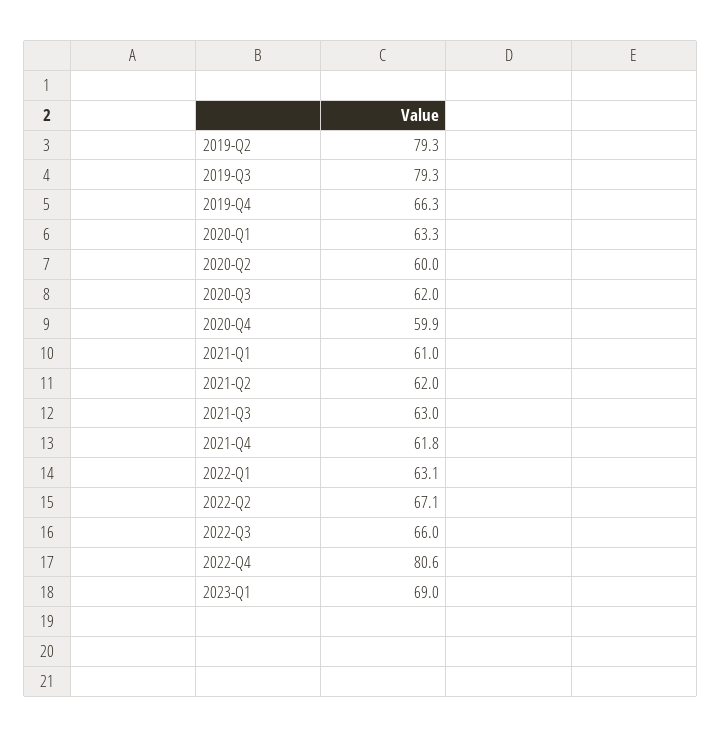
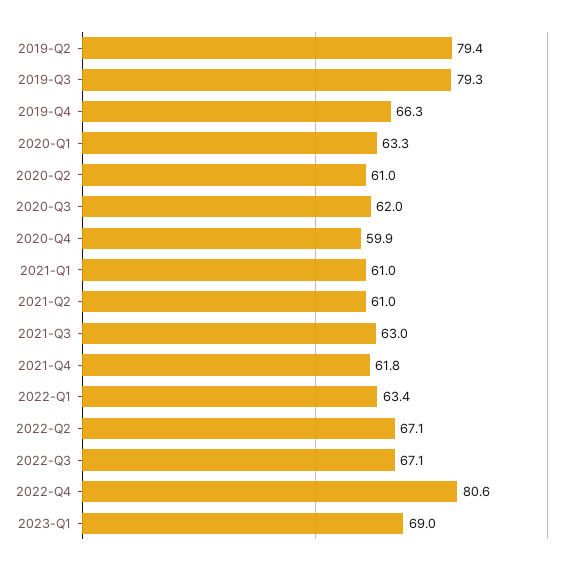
2019-Q2: 79.3 -> 79.4
2020-Q2: 60 -> 61
2021-Q2: 62 -> 61
2022-Q1: 63.1 -> 63.4
2022-Q3: 66 -> 67.1

